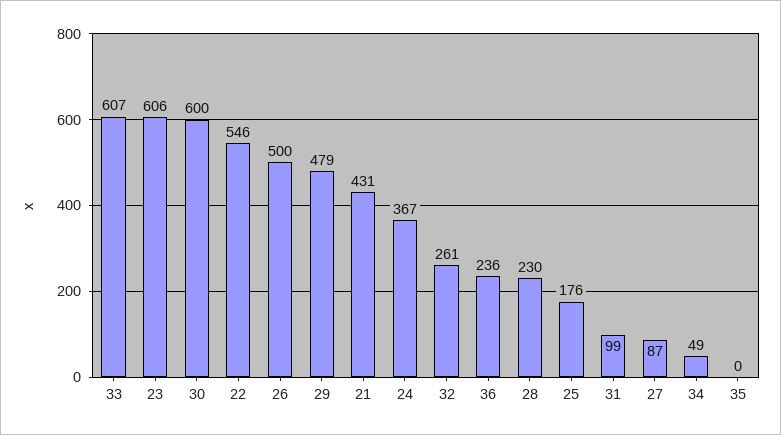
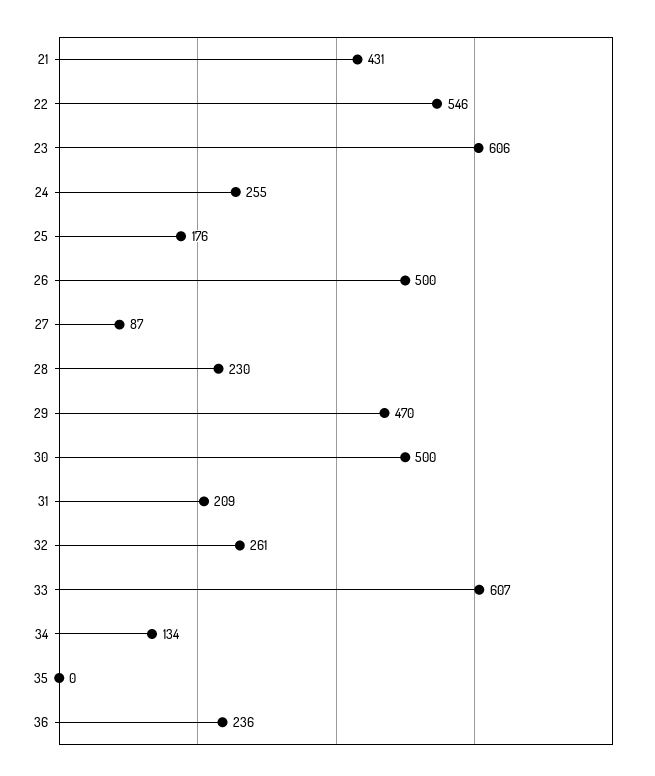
30: 600 -> 500
29: 479 -> 470
24: 367 -> 255
31: 99 -> 209
34: 49 -> 134

